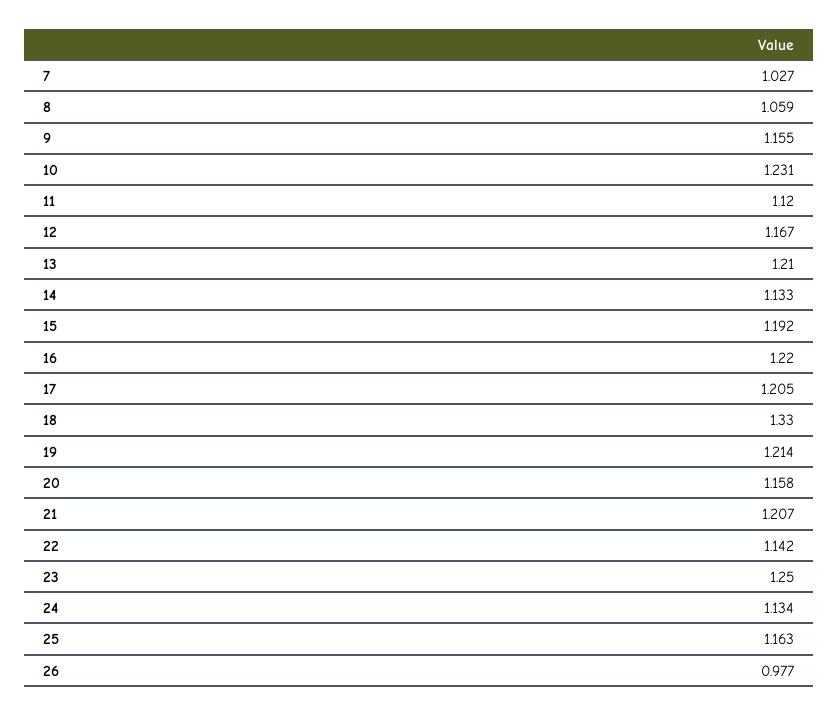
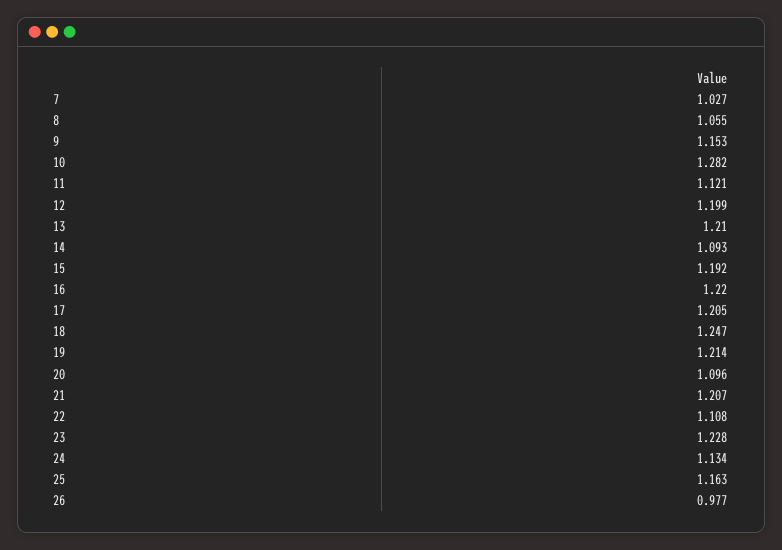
8: 1.059 -> 1.055
9: 1.155 -> 1.153
10: 1.231 -> 1.282
11: 1.12 -> 1.121
12: 1.167 -> 1.199
14: 1.133 -> 1.093
18: 1.33 -> 1.247
20: 1.158 -> 1.096
22: 1.142 -> 1.108
23: 1.25 -> 1.228

